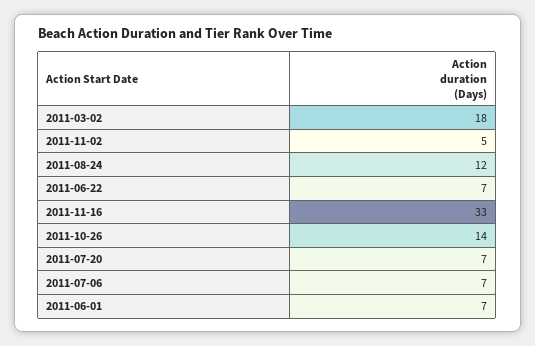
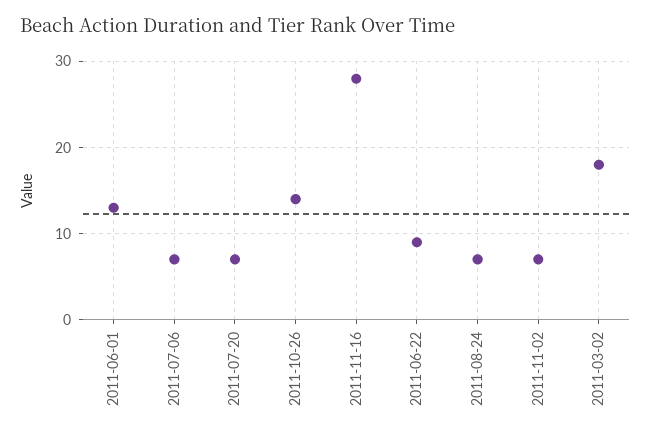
2011-11-02: 5 -> 7
2011-08-24: 12 -> 7
2011-06-22: 7 -> 9
2011-11-16: 33 -> 28
2011-06-01: 7 -> 13

